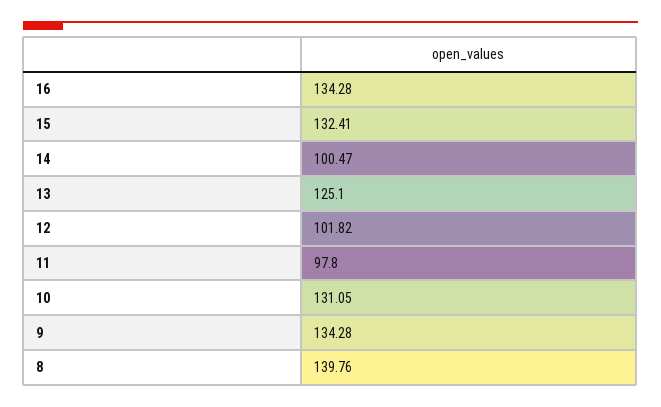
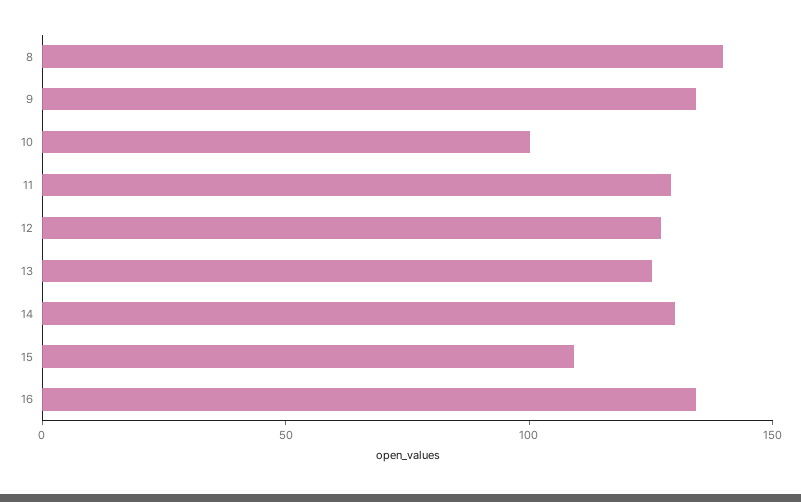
15: 132.41 -> 110
14: 100.47 -> 130
12: 101.82 -> 130
11: 97.8 -> 130
10: 131.05 -> 100

